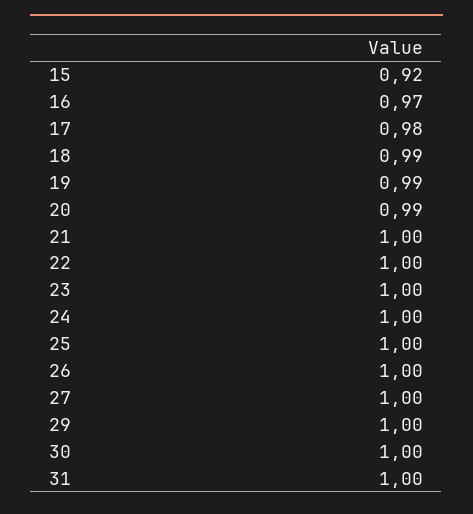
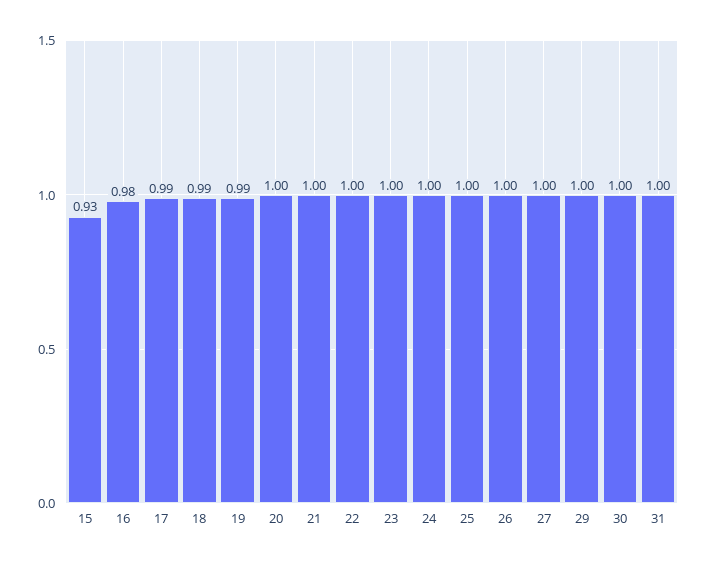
15: 0.92 -> 0.93
16: 0.97 -> 0.98
17: 0.98 -> 0.99
20: 0.99 -> 1

